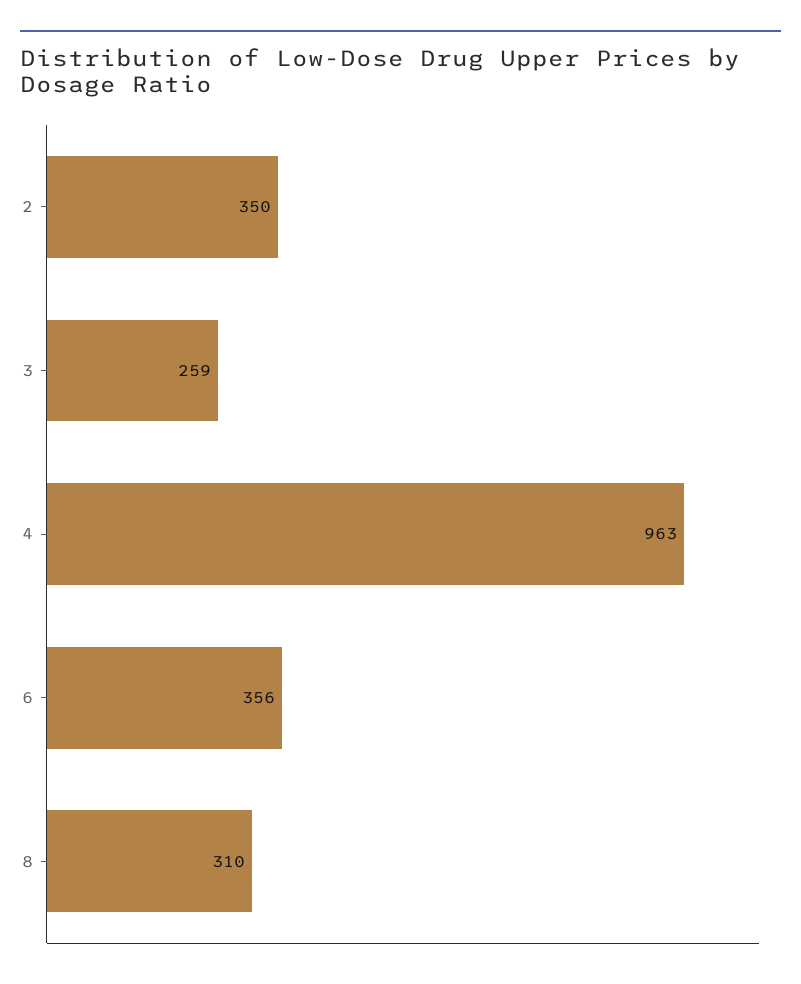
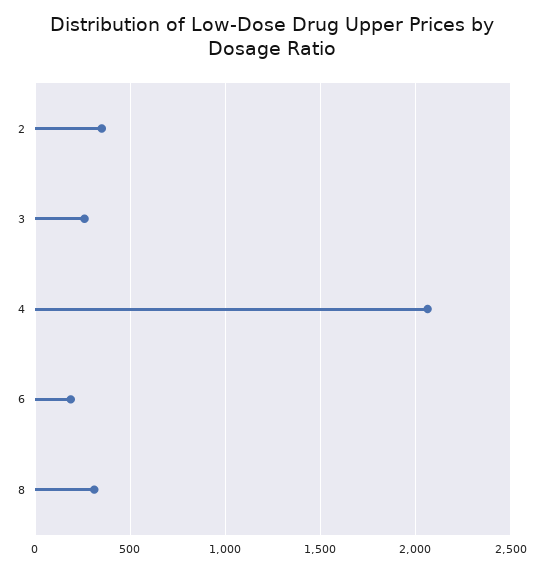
4: 963 -> 2050
6: 356 -> 200

